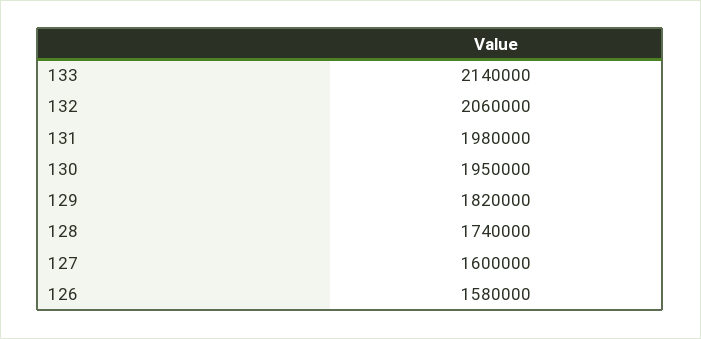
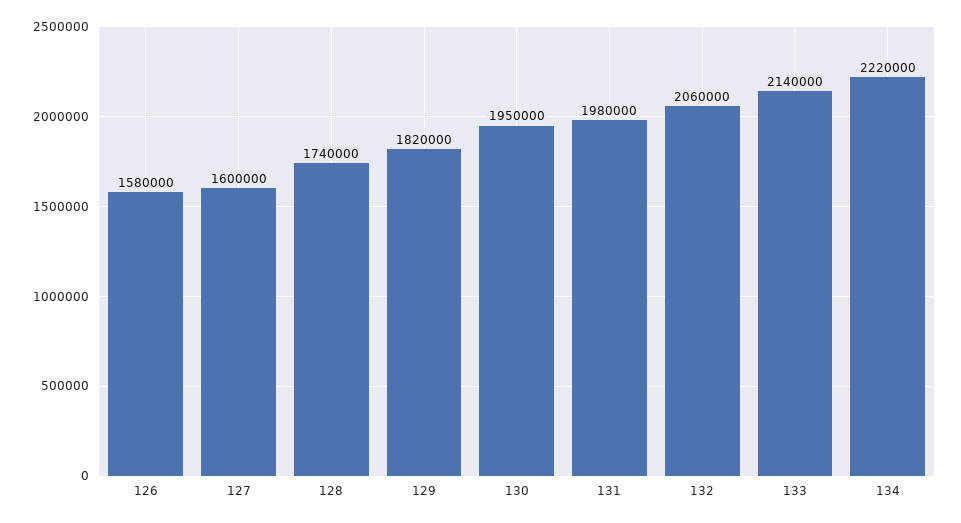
134: none -> 2220000

